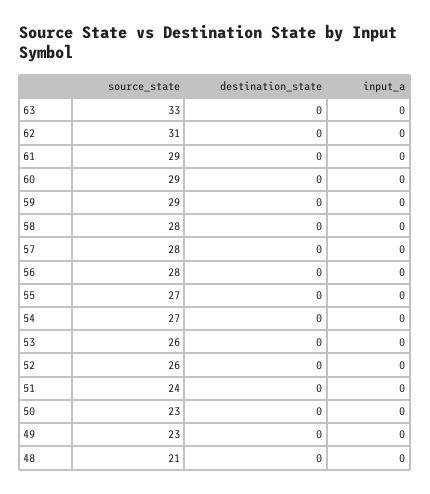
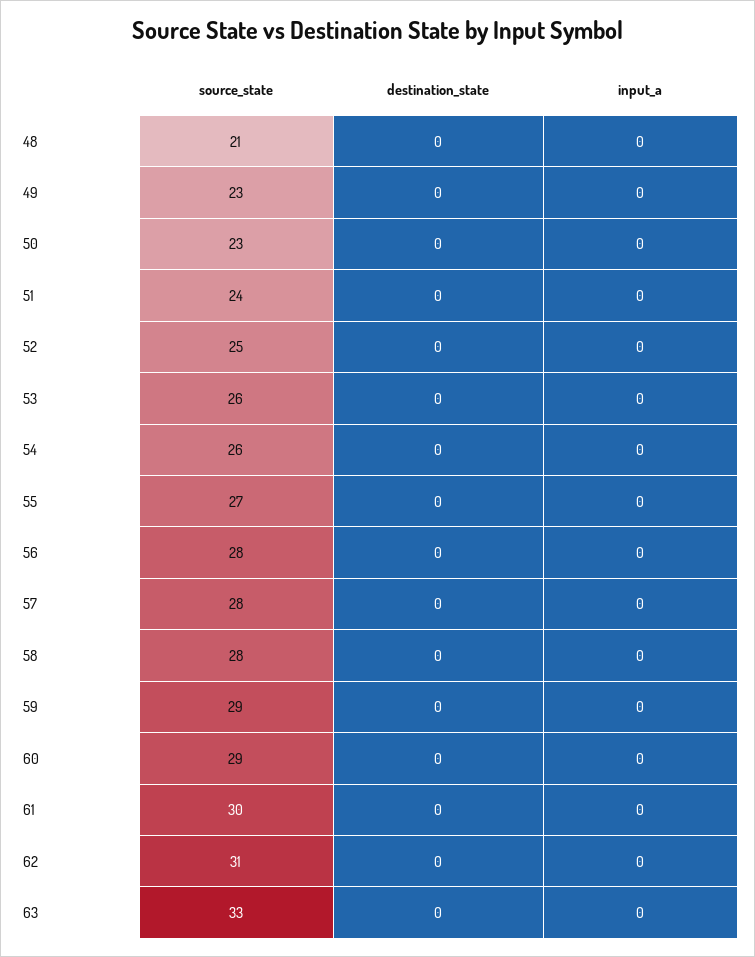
source_state, 61: 29 -> 30
source_state, 54: 27 -> 26
source_state, 52: 26 -> 25

